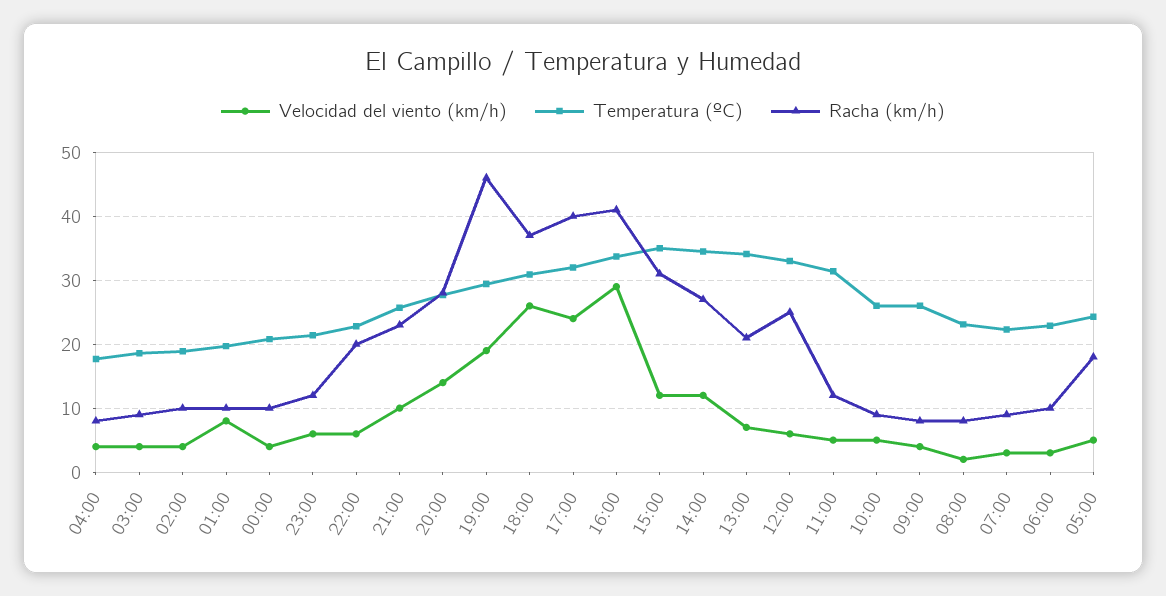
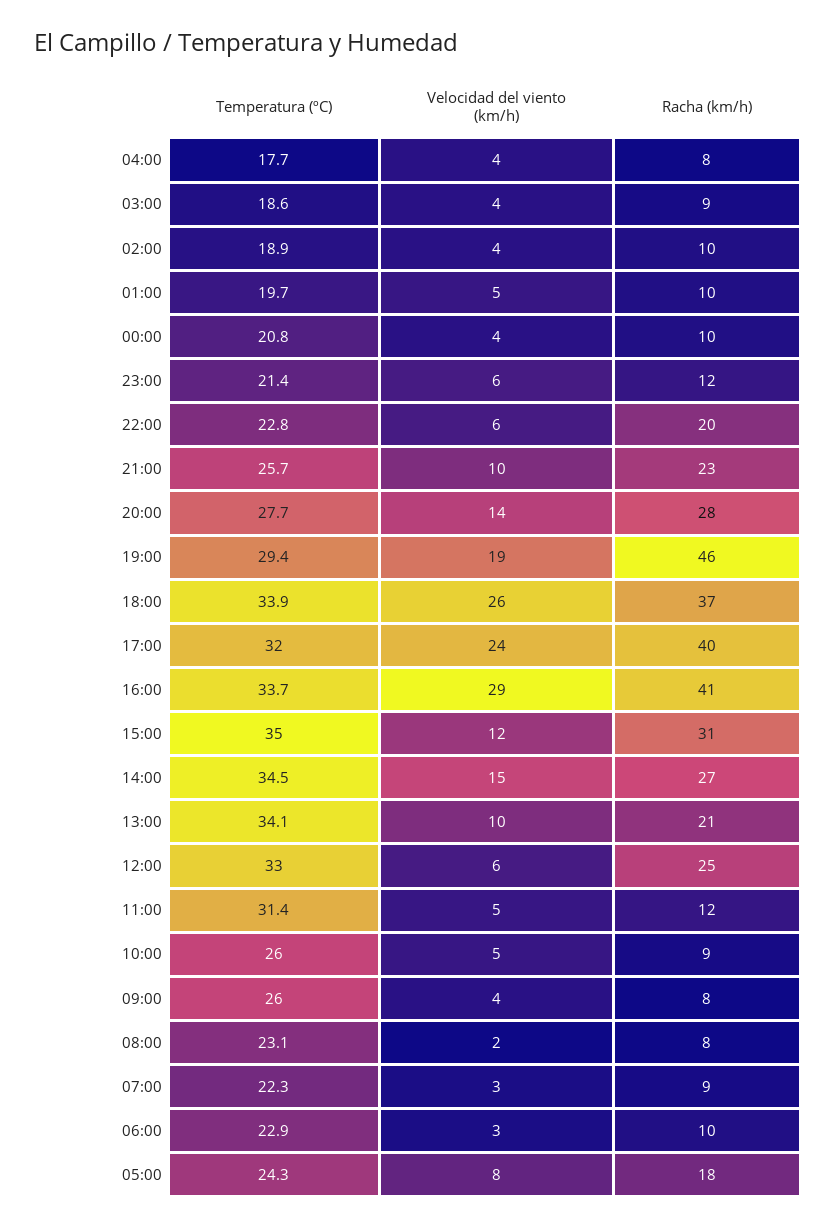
Velocidad del viento (km/h), 01:00: 8 -> 5
Temperatura (ºC), 18:00: 31 -> 33.9
Velocidad del viento (km/h), 14:00: 12 -> 15
Velocidad del viento (km/h), 13:00: 7 -> 10
Velocidad del viento (km/h), 05:00: 5 -> 8

